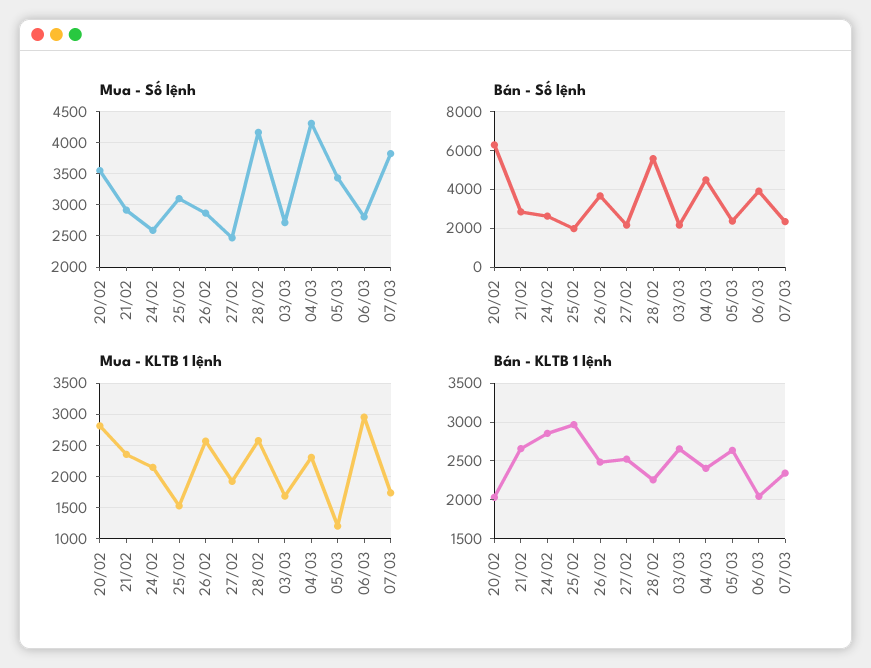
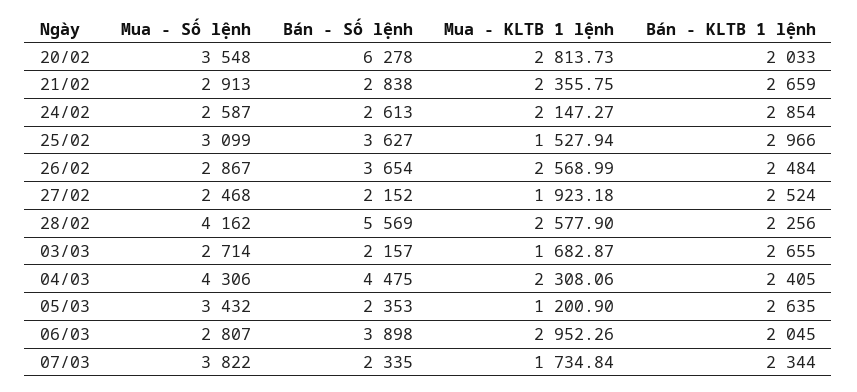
Bán - Số lệnh, 25/02: 2000 -> 3627

